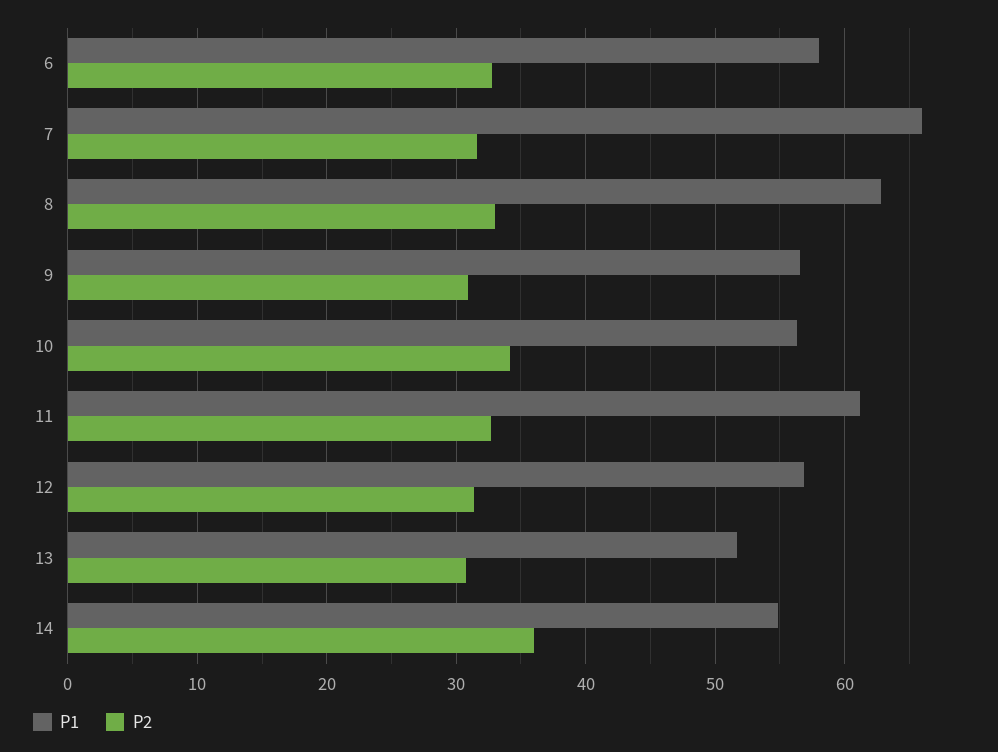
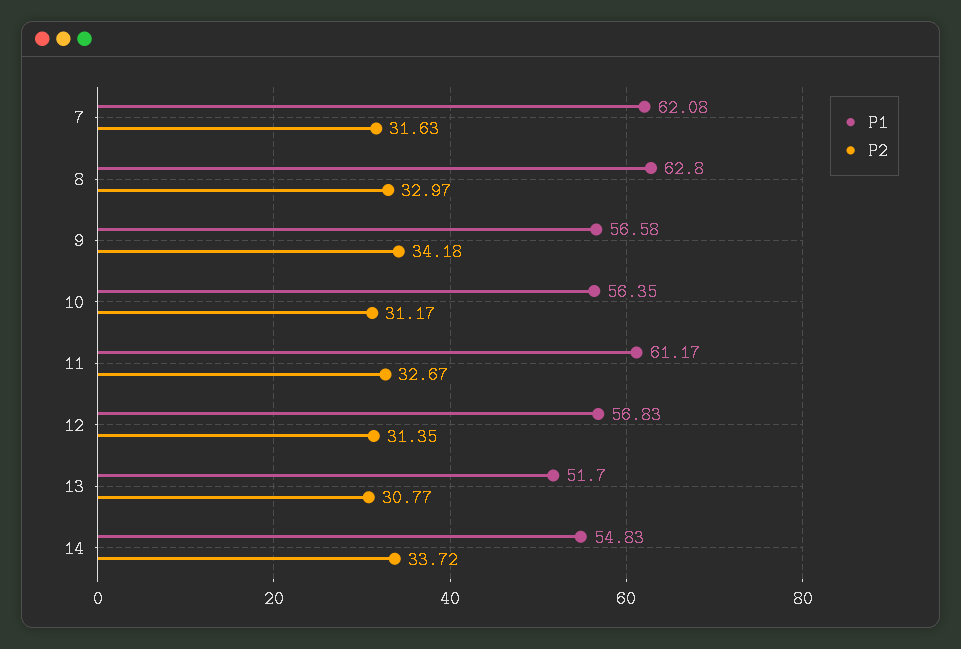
P1, 6: 58 -> none
P2, 6: 33 -> none
P1, 7: 66 -> 62.08
P2, 9: 31 -> 34.18
P2, 10: 34 -> 31.17
P2, 14: 36 -> 33.72

